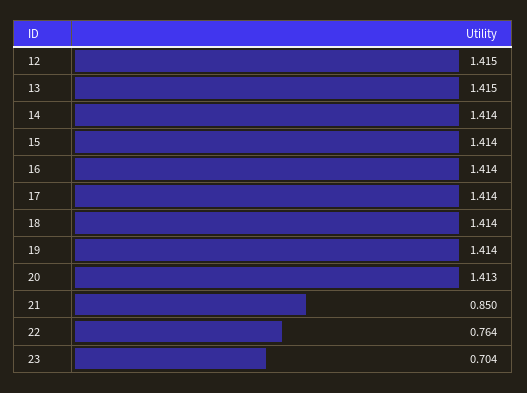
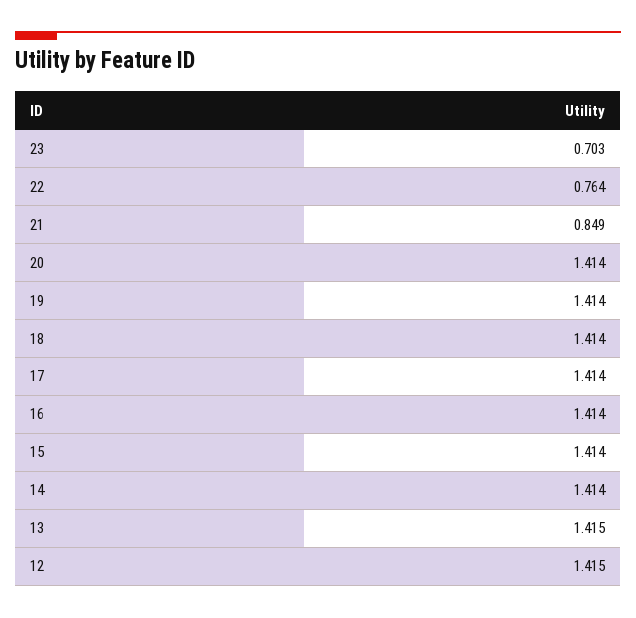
20: 1.413 -> 1.414
21: 0.85 -> 0.849
23: 0.704 -> 0.703

